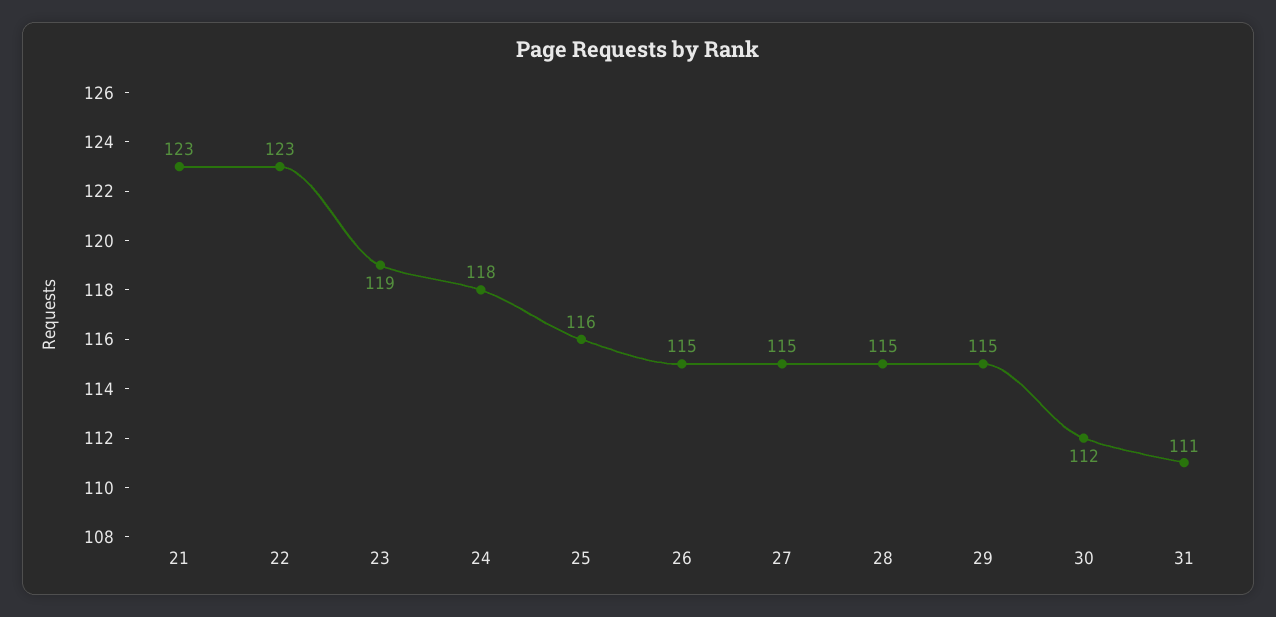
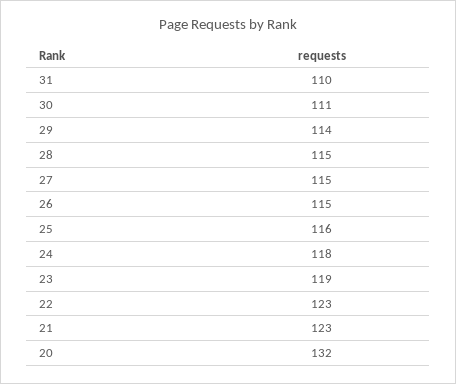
29: 115 -> 114
30: 112 -> 111
31: 111 -> 110
20: none -> 132

